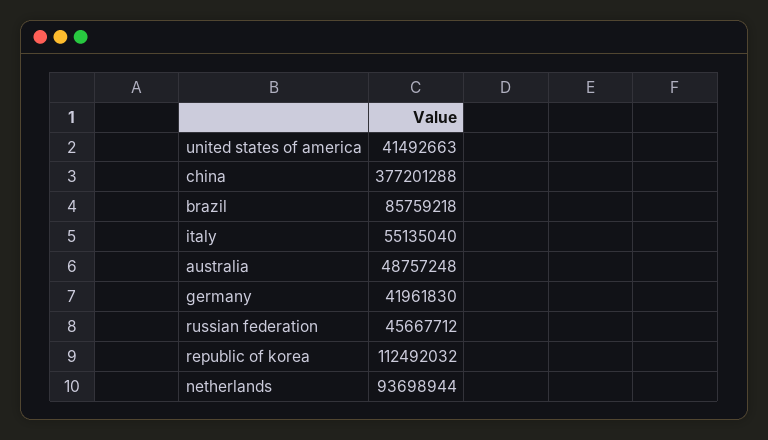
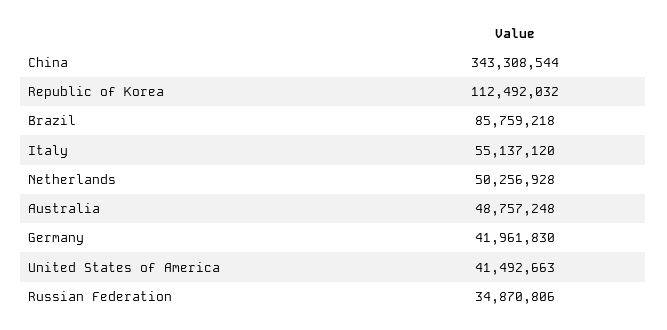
china: 377201288 -> 343308544
italy: 55135040 -> 55137120
russian federation: 45667712 -> 34870806
netherlands: 93698944 -> 50256928

